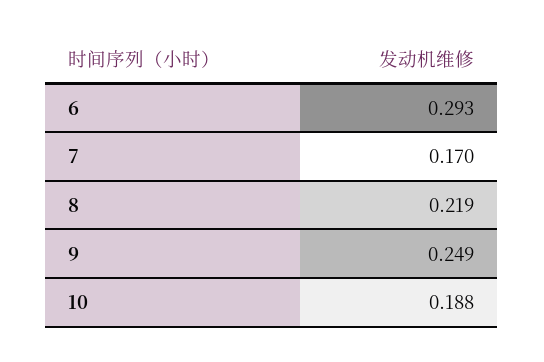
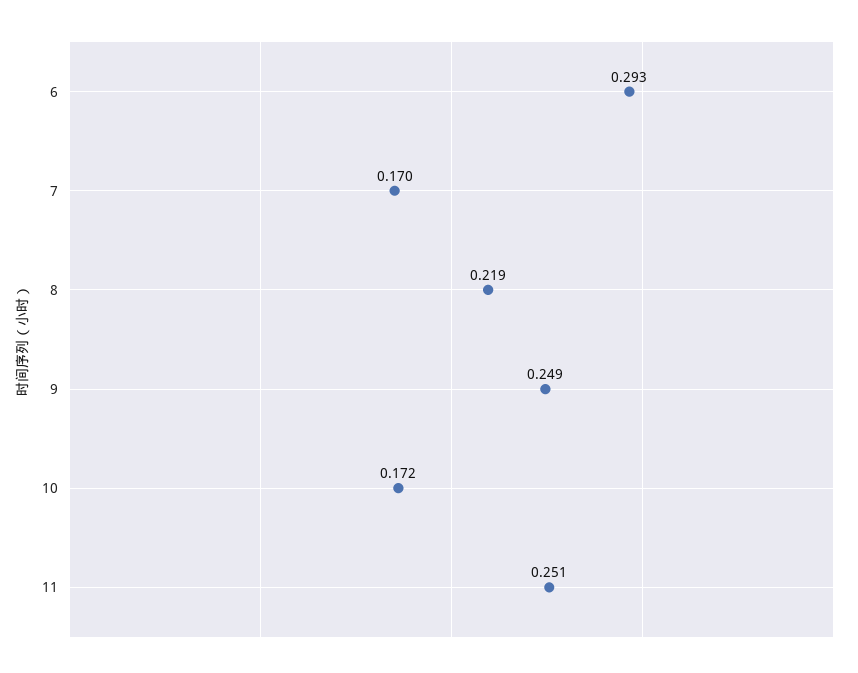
10: 0.188 -> 0.172
11: none -> 0.251

